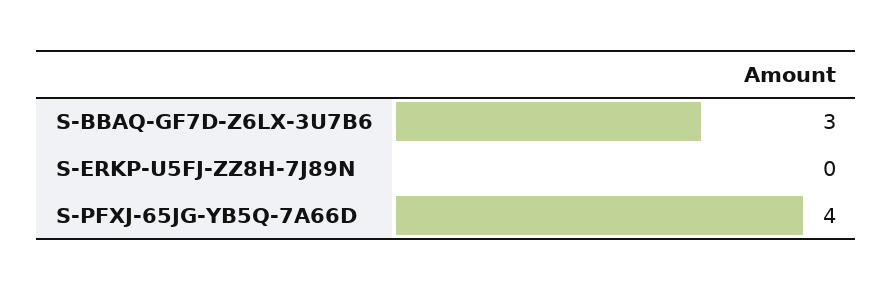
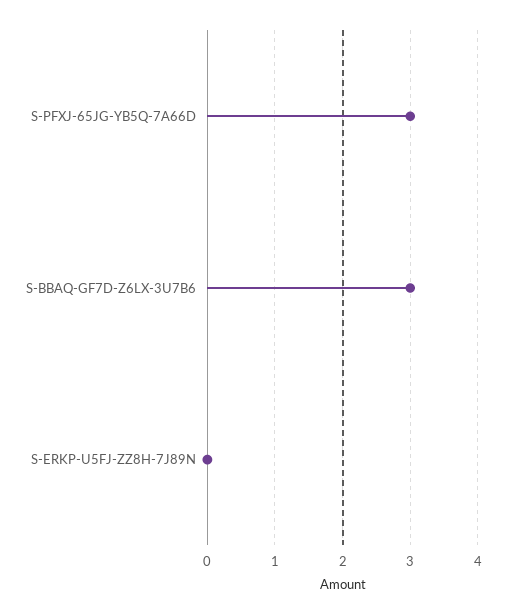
S-PFXJ-65JG-YB5Q-7A66D: 4 -> 3

